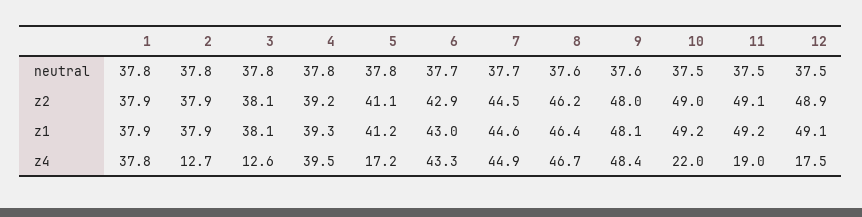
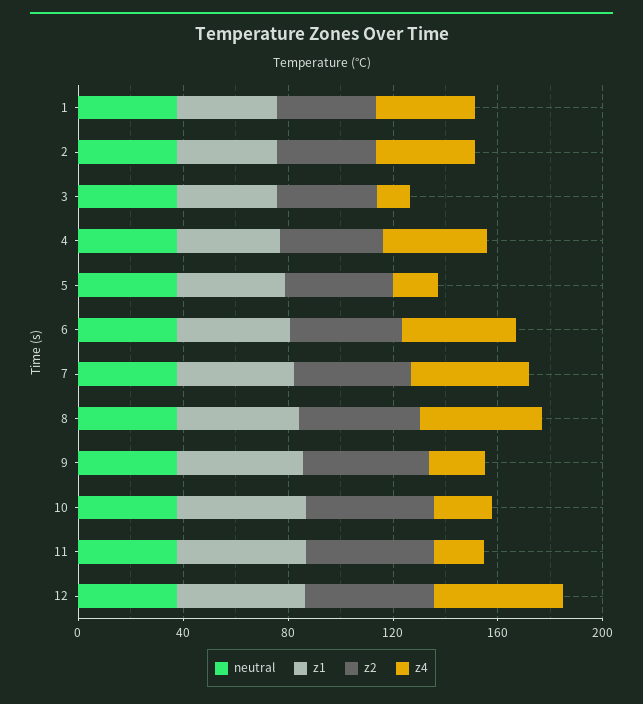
z4, 2: 12.7 -> 40
z4, 9: 48.4 -> 20
z4, 12: 17.5 -> 50

